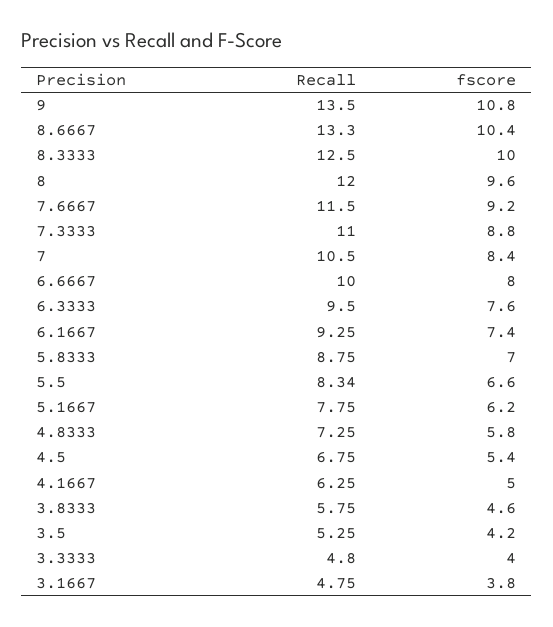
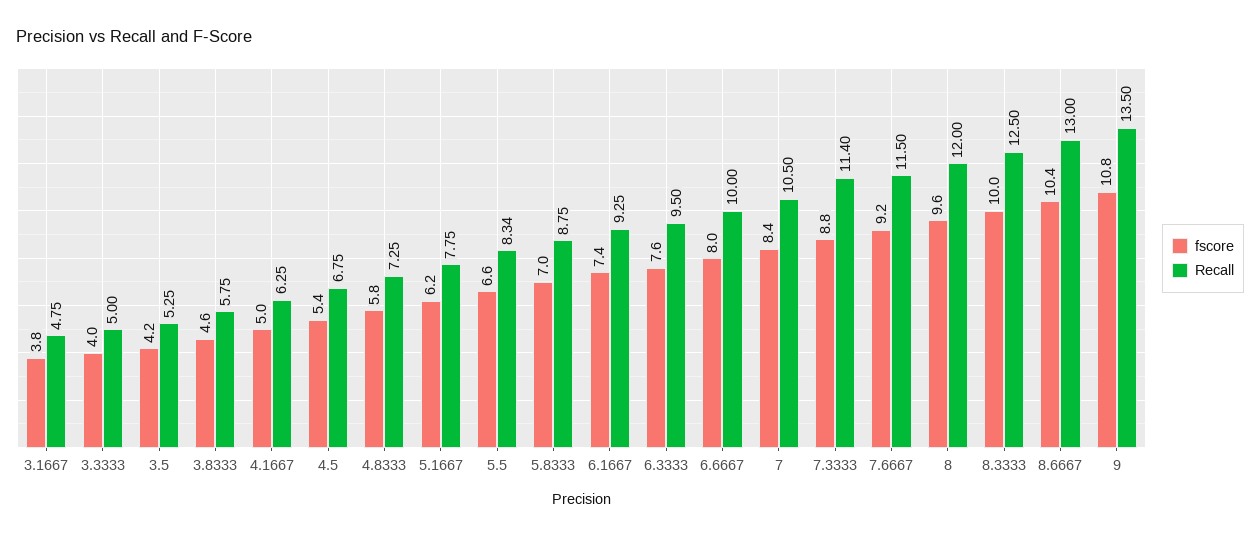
Recall, 8.6667: 13.3 -> 13
Recall, 7.3333: 11 -> 11.4
Recall, 3.3333: 4.8 -> 5

